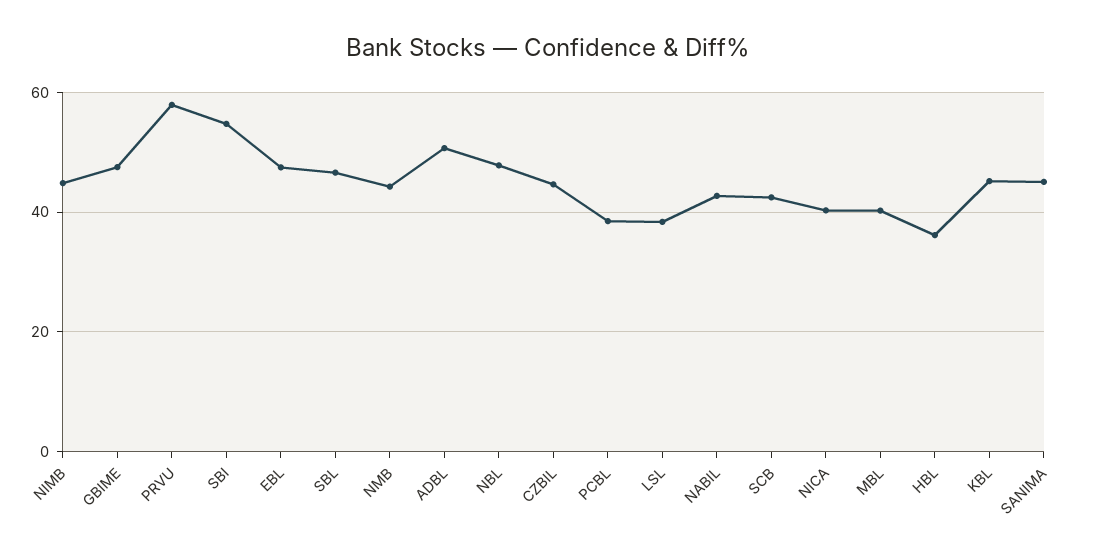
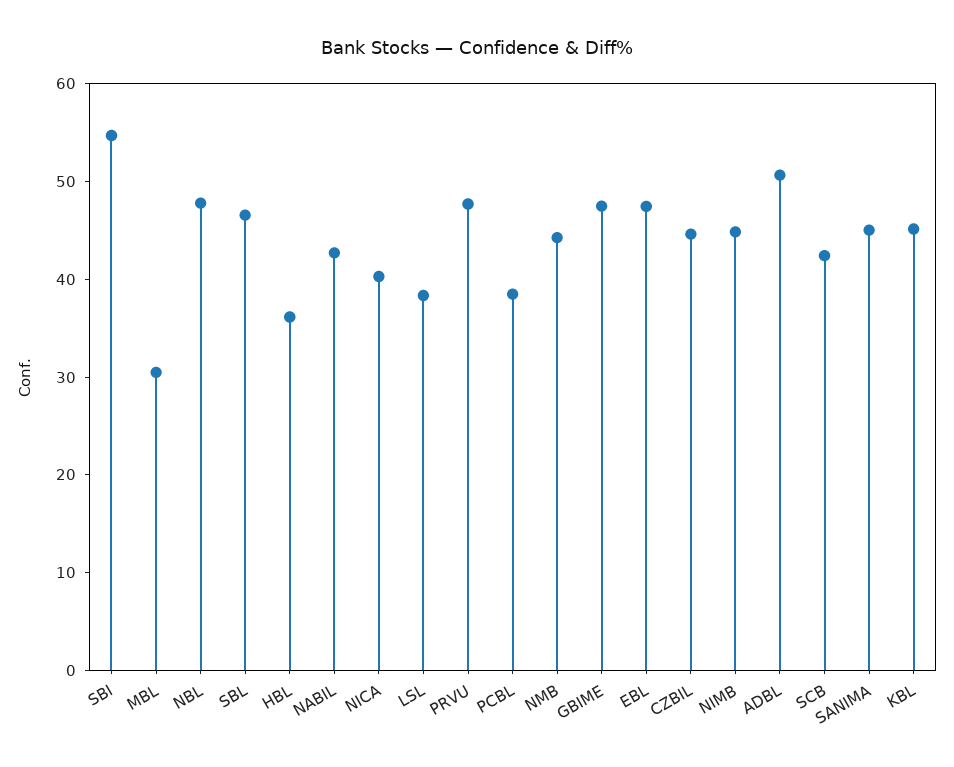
PRVU: 58 -> 48
MBL: 40 -> 30

